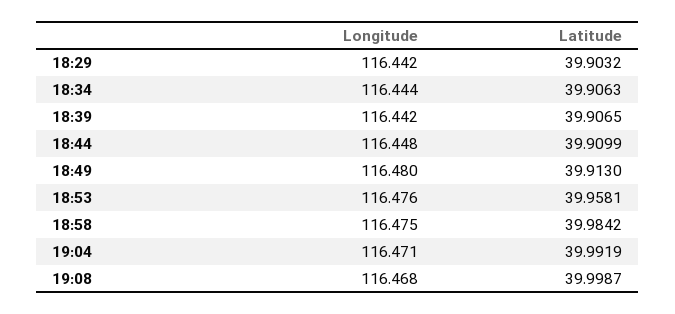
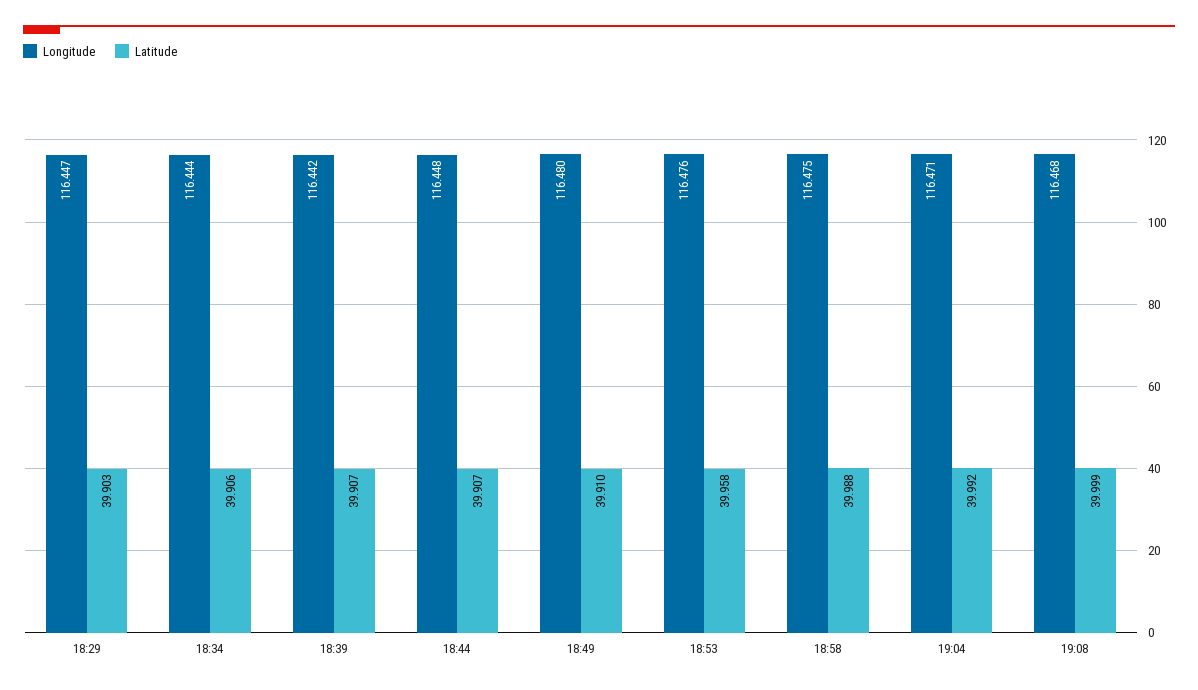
Longitude, 18:29: 116.442 -> 116.447
Latitude, 18:44: 39.9099 -> 39.907
Latitude, 18:49: 39.913 -> 39.91
Latitude, 18:58: 39.9842 -> 39.988

